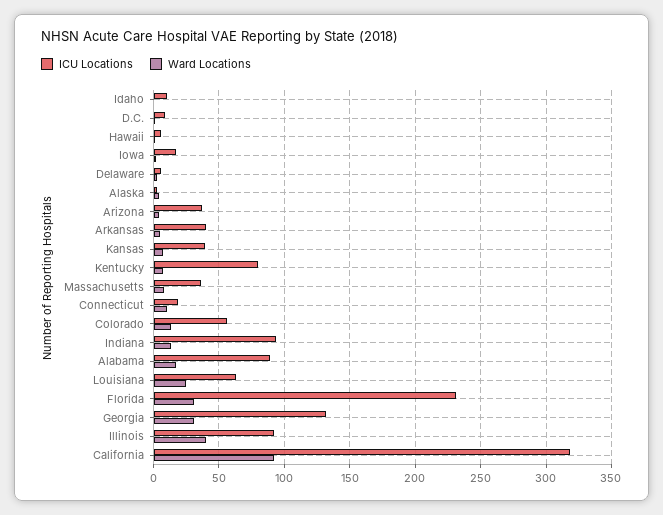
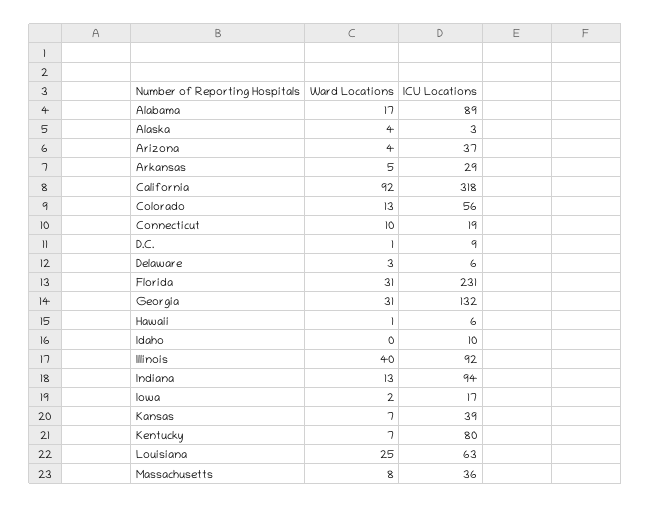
ICU Locations, Arkansas: 40 -> 29

